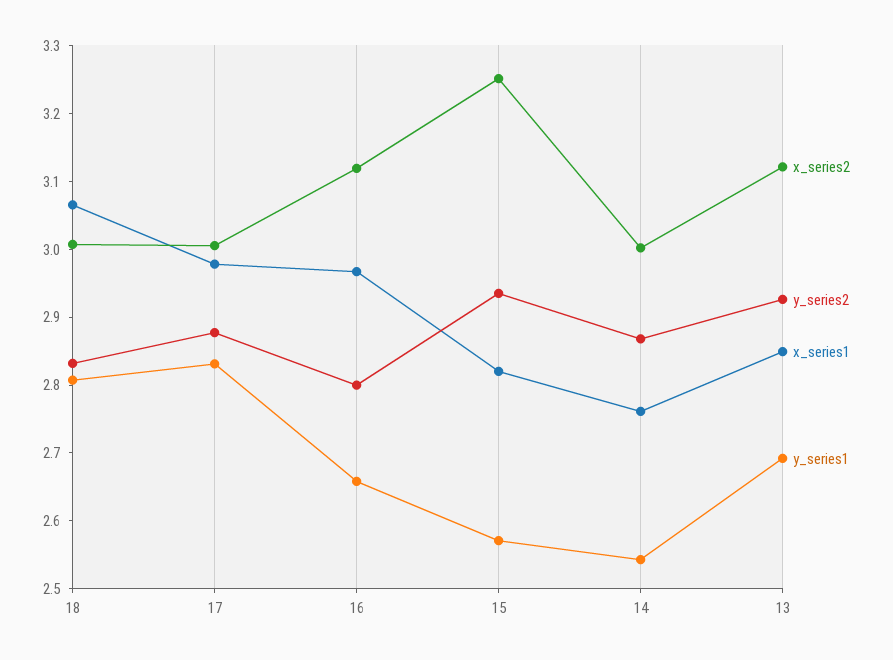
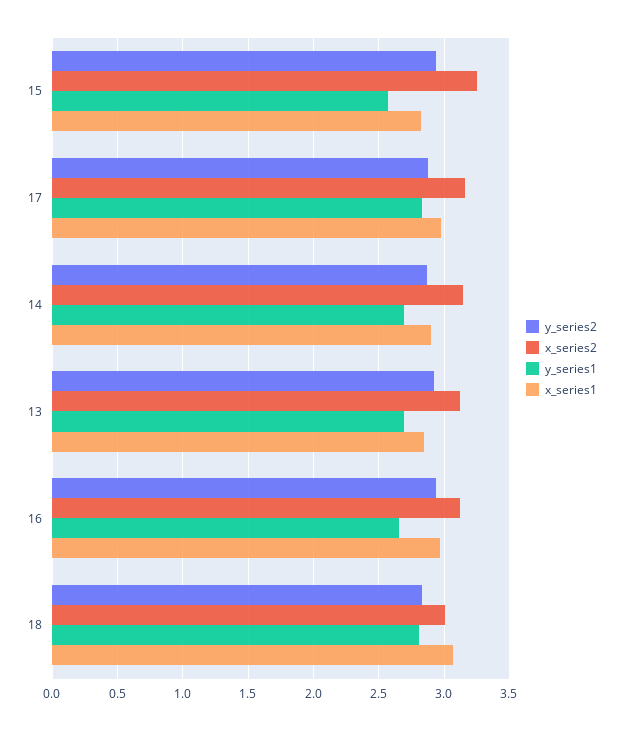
x_series2, 17: 3 -> 3.15
y_series2, 16: 2.8 -> 2.95
x_series2, 14: 3 -> 3.15
x_series1, 14: 2.76 -> 2.9
y_series1, 14: 2.54 -> 2.7

